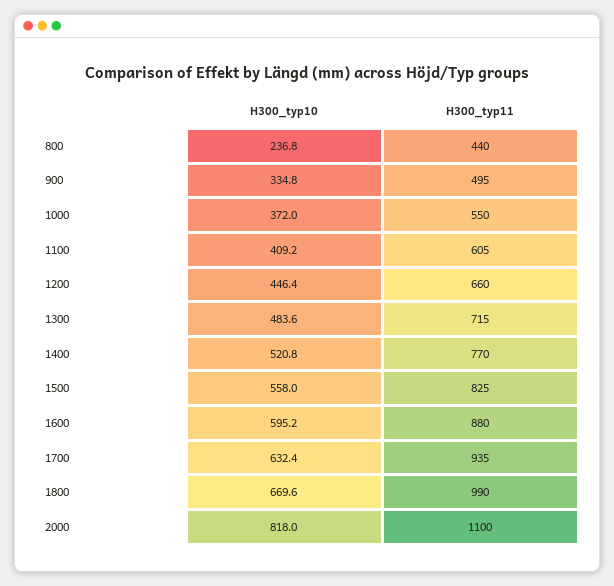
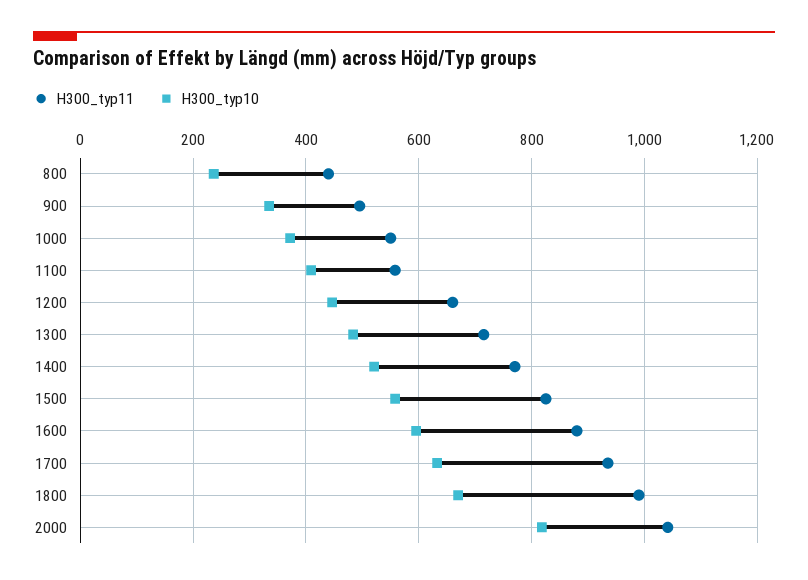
H300_typ11, 1100: 605 -> 560
H300_typ11, 2000: 1100 -> 1040

